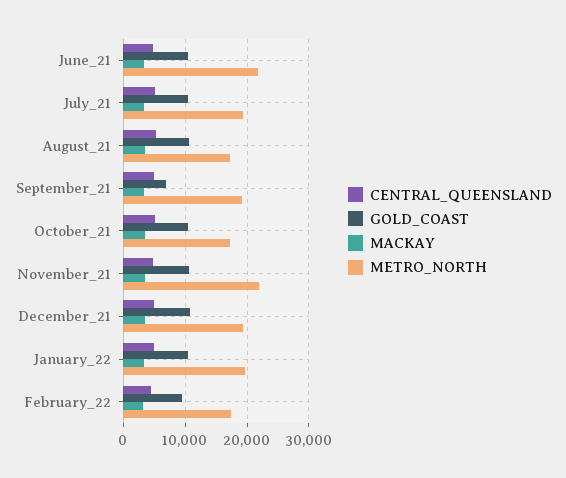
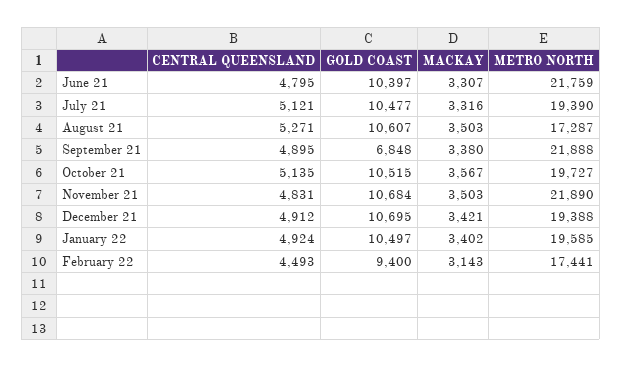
METRO_NORTH, September_21: 19000 -> 21888
METRO_NORTH, October_21: 17000 -> 19727

